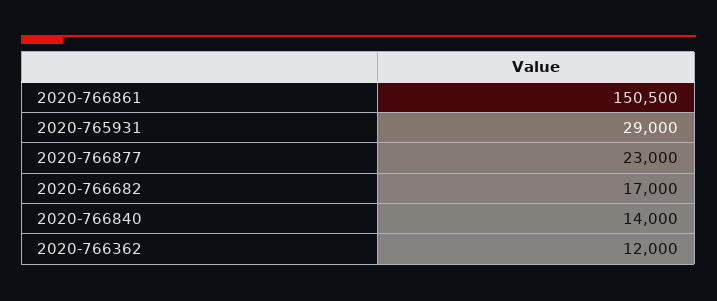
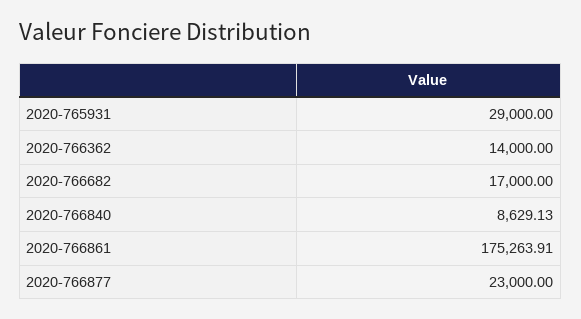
2020-766861: 150500 -> 175263.91
2020-766840: 14000 -> 8629.13
2020-766362: 12000 -> 14000

